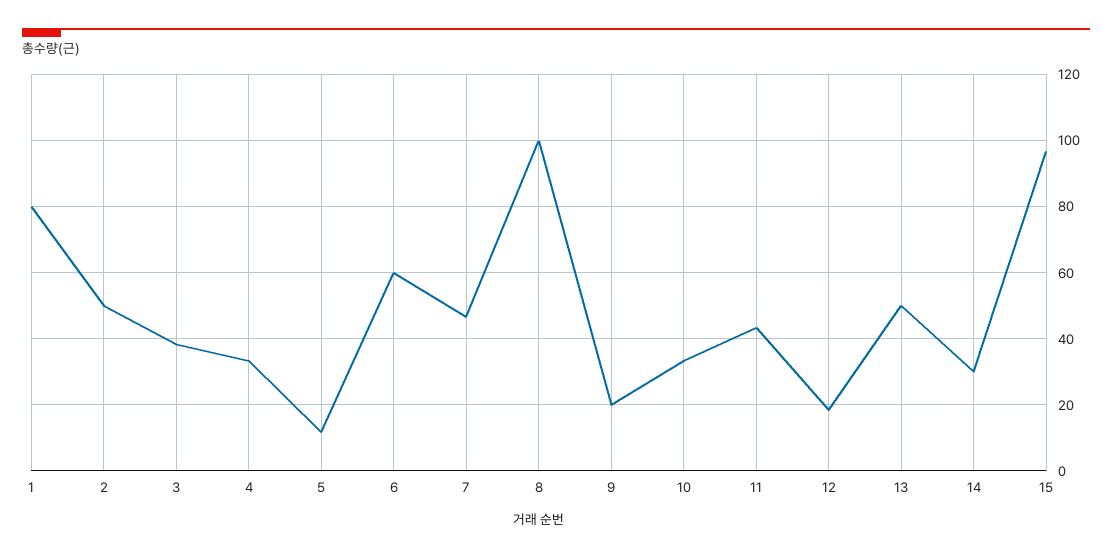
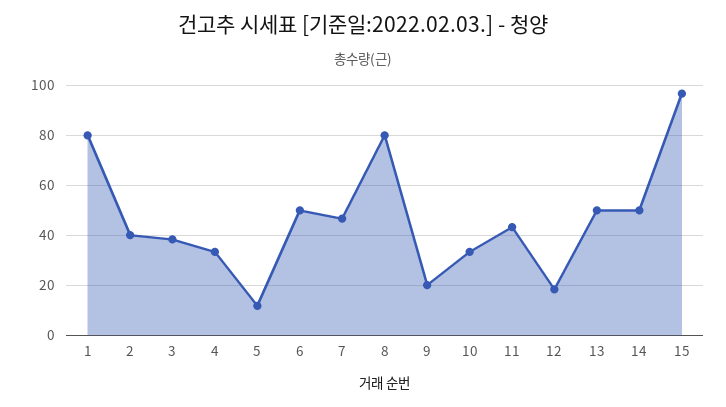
2: 50 -> 40
6: 60 -> 50
8: 100 -> 80
14: 30 -> 50

